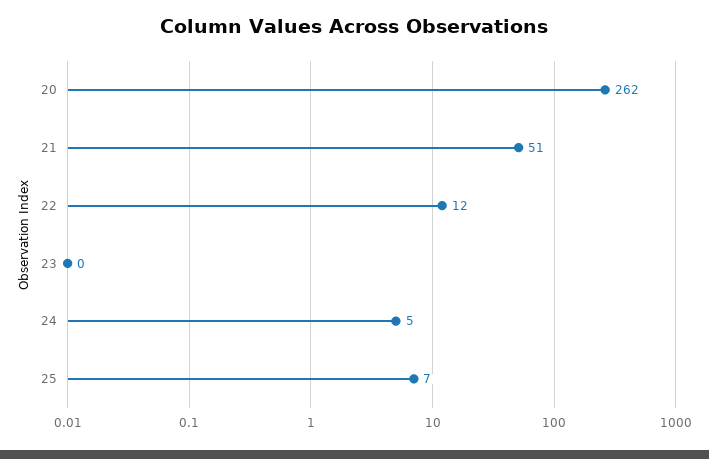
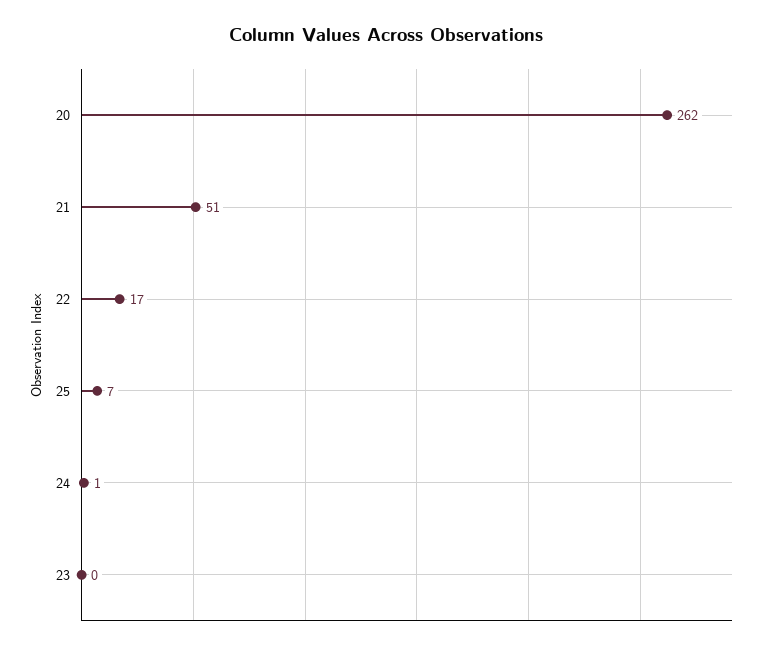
22: 12 -> 17
24: 5 -> 1

